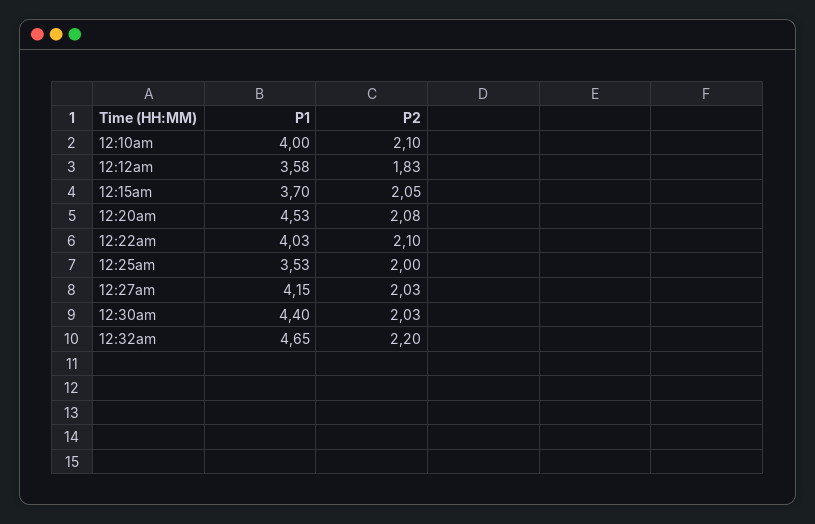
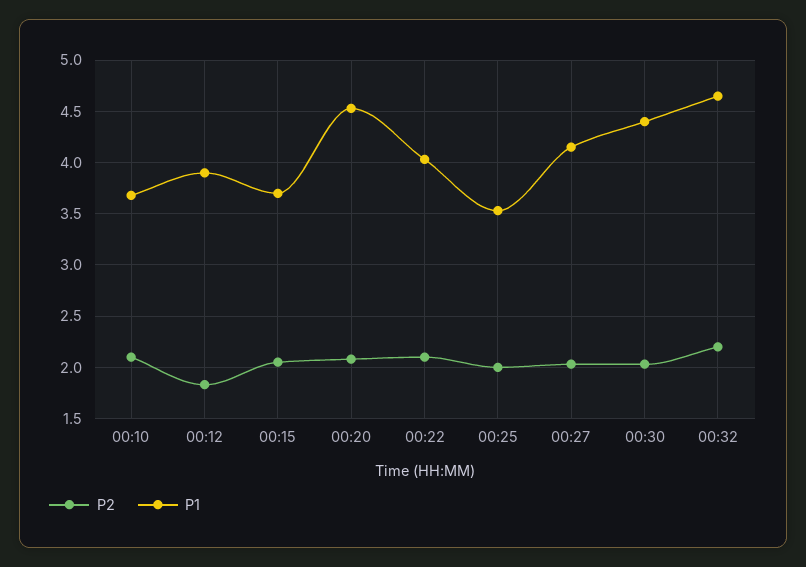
P1, 12:10am: 4 -> 3.7
P1, 12:12am: 3.58 -> 3.9

